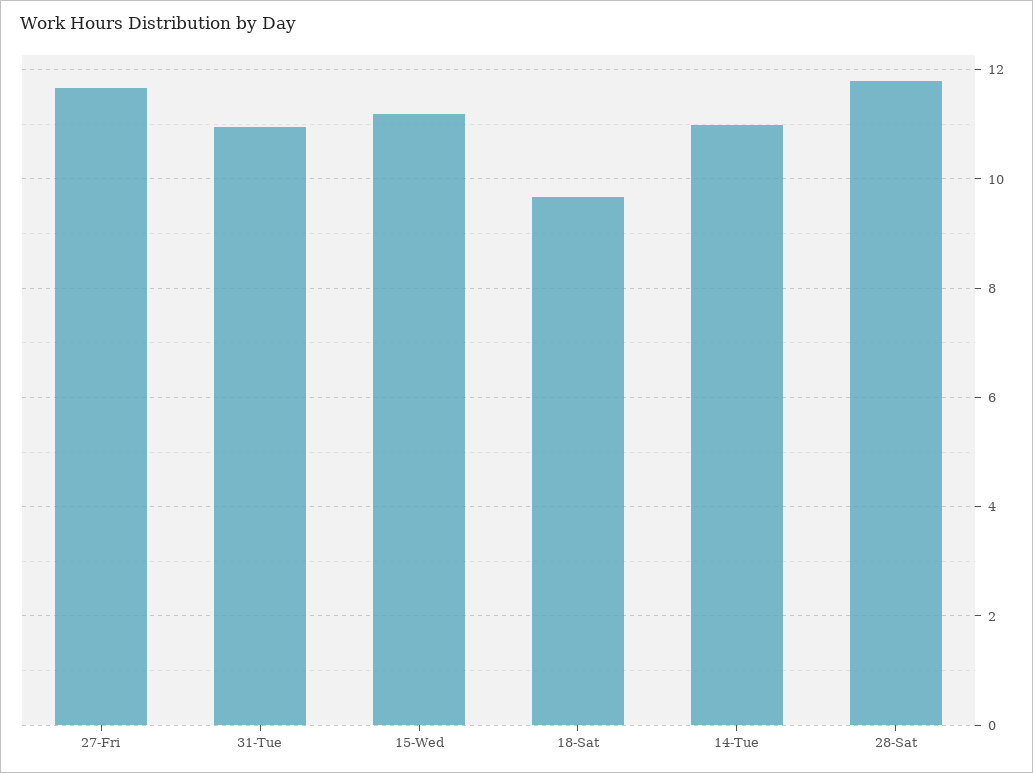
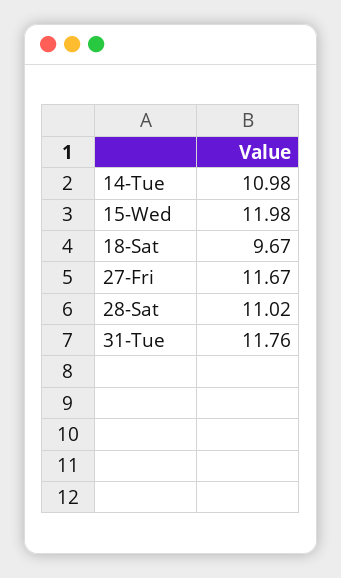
31-Tue: 11 -> 11.76
15-Wed: 11.2 -> 11.98
28-Sat: 11.8 -> 11.02

